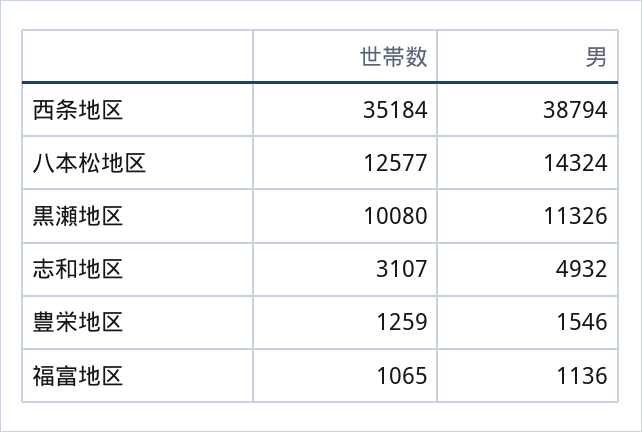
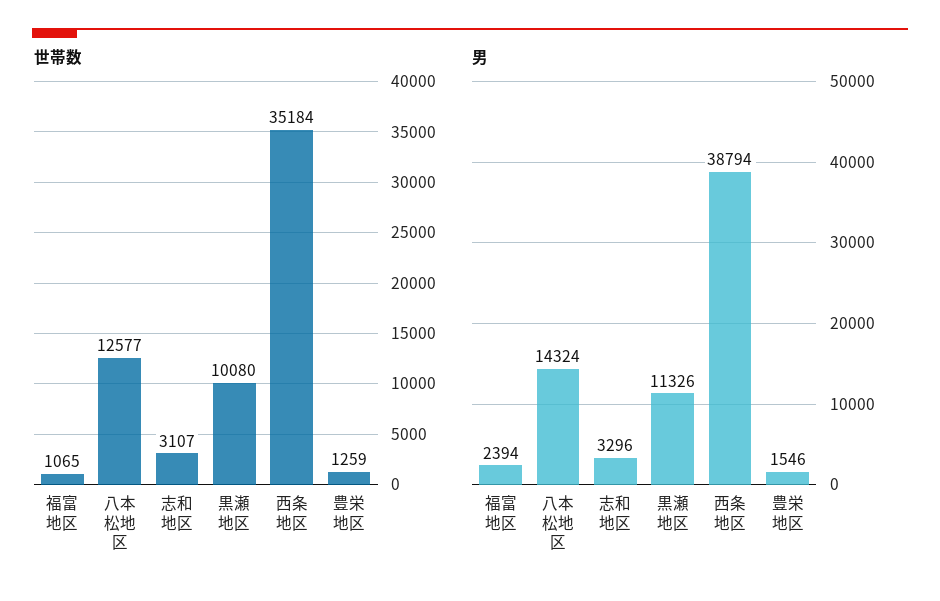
男, 志和地区: 4932 -> 3296
男, 福富地区: 1136 -> 2394

